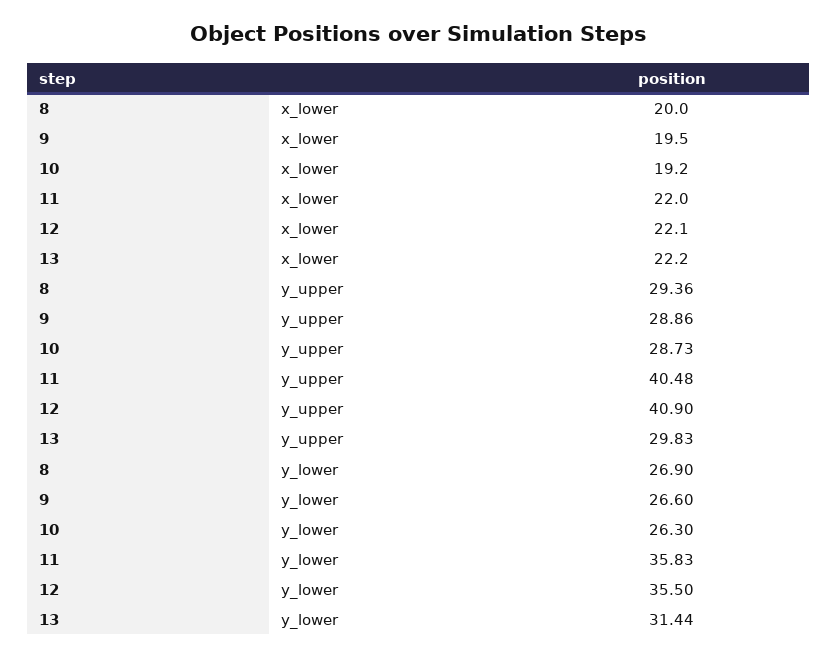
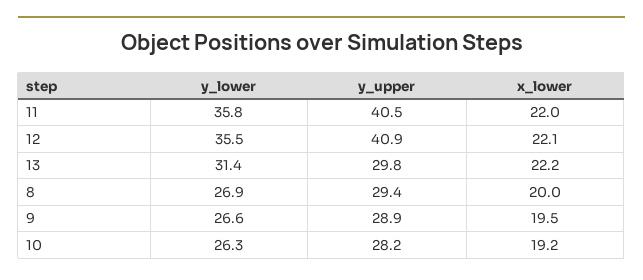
10, y_upper: 28.73 -> 28.2

